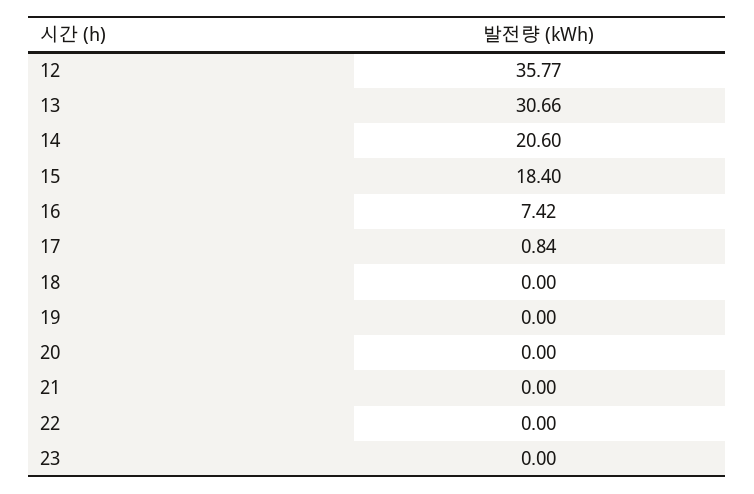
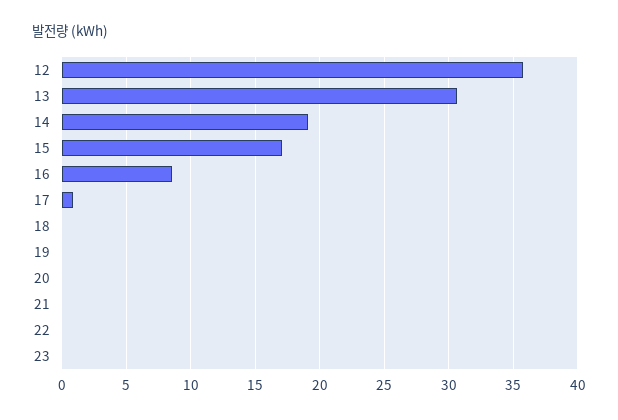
14: 20.6 -> 19
15: 18.4 -> 17
16: 7.42 -> 8.5

